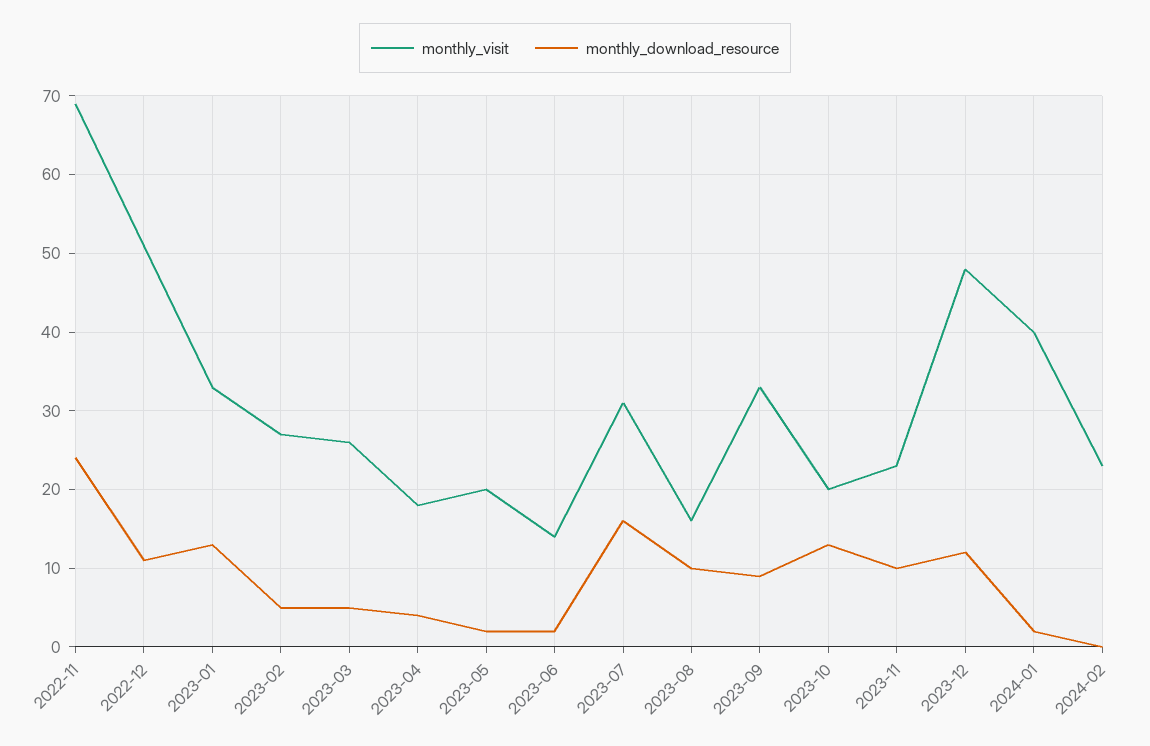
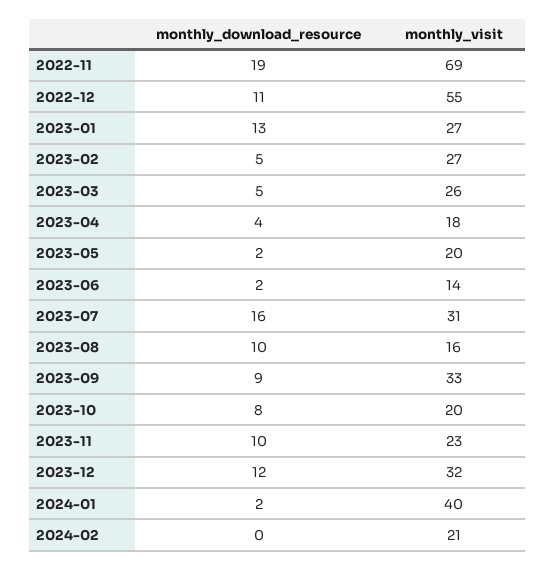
monthly_download_resource, 2022-11: 24 -> 19
monthly_visit, 2022-12: 51 -> 55
monthly_visit, 2023-01: 33 -> 27
monthly_download_resource, 2023-10: 13 -> 8
monthly_visit, 2023-12: 48 -> 32
monthly_visit, 2024-02: 23 -> 21

